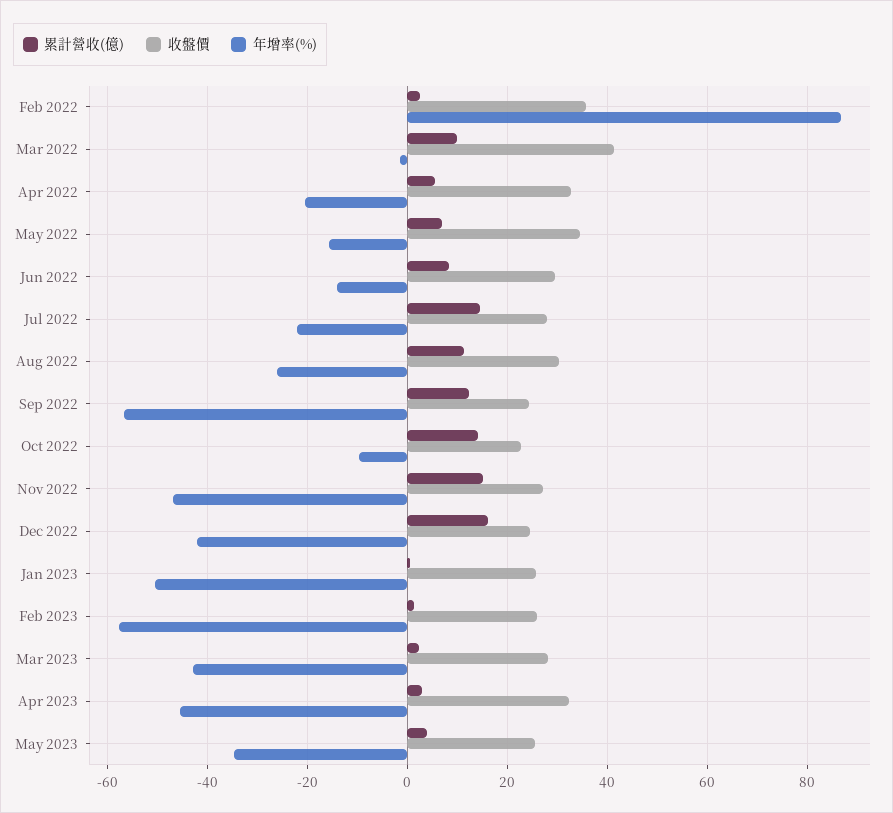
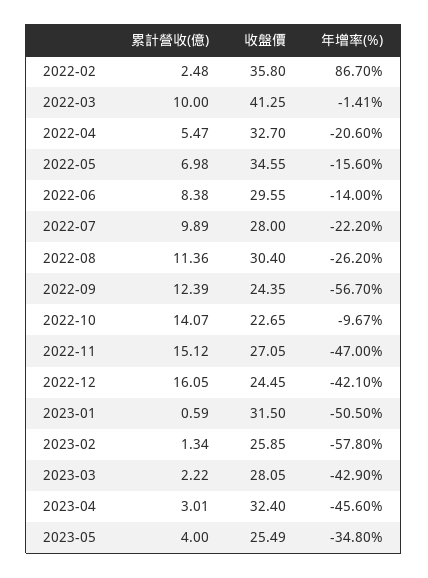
累計營收(億), Jul 2022: 14 -> 9.89
收盤價, Jan 2023: 26 -> 31.5

